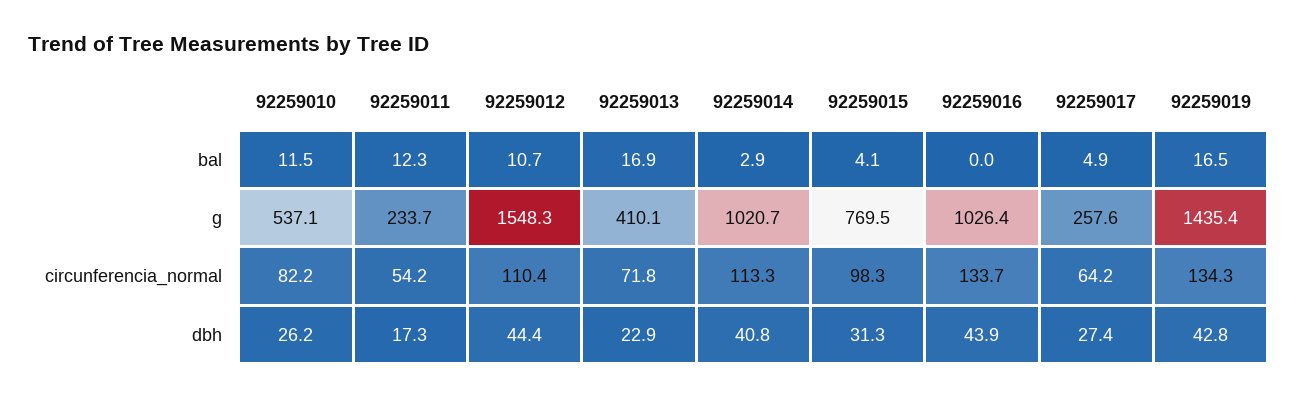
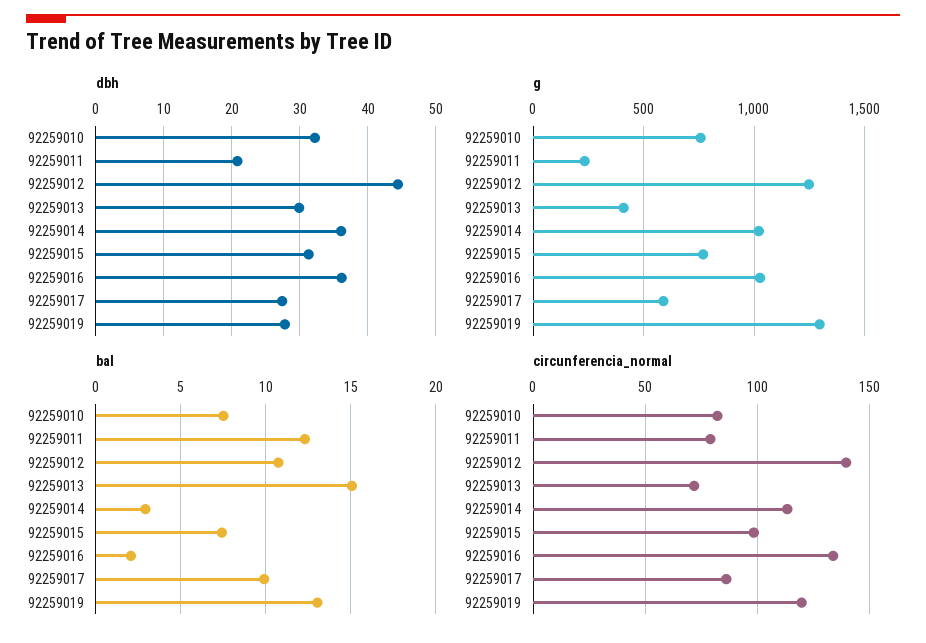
bal, 92259010: 11.5 -> 7.5
bal, 92259013: 16.9 -> 15
bal, 92259015: 4.1 -> 7.5
bal, 92259016: 0 -> 2
bal, 92259017: 4.9 -> 10
bal, 92259019: 16.5 -> 13
g, 92259010: 537.1 -> 750
g, 92259012: 1548.3 -> 1250
g, 92259017: 257.6 -> 600
g, 92259019: 1435.4 -> 1300
circunferencia_normal, 92259011: 54.2 -> 80
circunferencia_normal, 92259012: 110.4 -> 140
circunferencia_normal, 92259017: 64.2 -> 85
circunferencia_normal, 92259019: 134.3 -> 120
dbh, 92259010: 26.2 -> 32
dbh, 92259011: 17.3 -> 21
dbh, 92259013: 22.9 -> 30
dbh, 92259014: 40.8 -> 36
dbh, 92259016: 43.9 -> 36
dbh, 92259019: 42.8 -> 28

